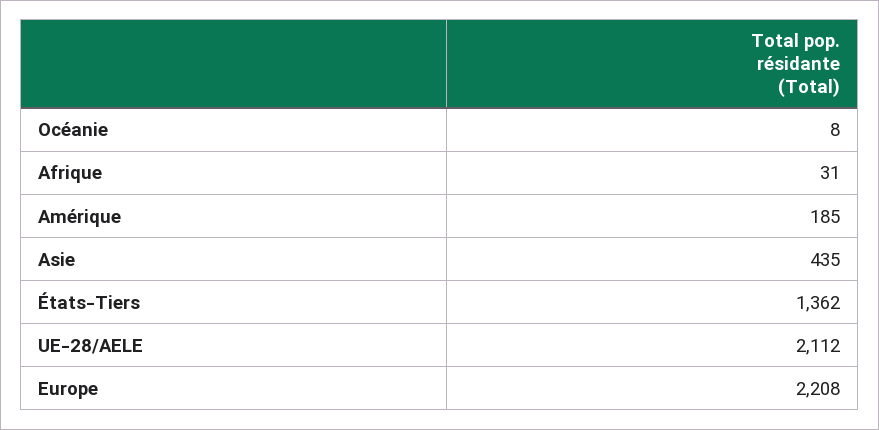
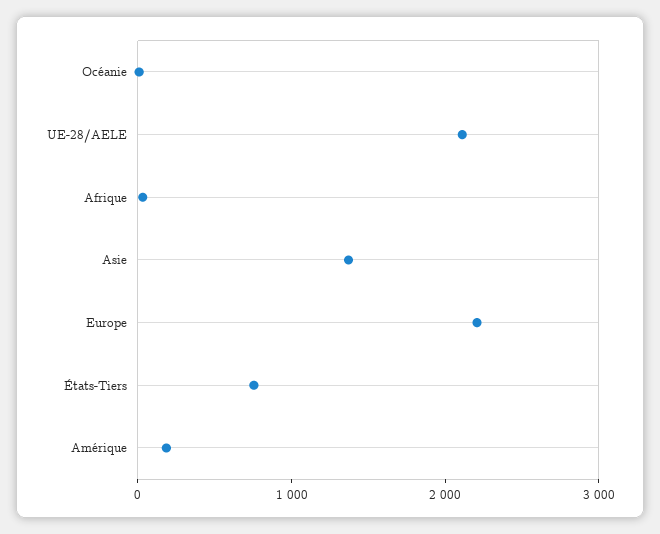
Asie: 435 -> 1400
États-Tiers: 1362 -> 800

